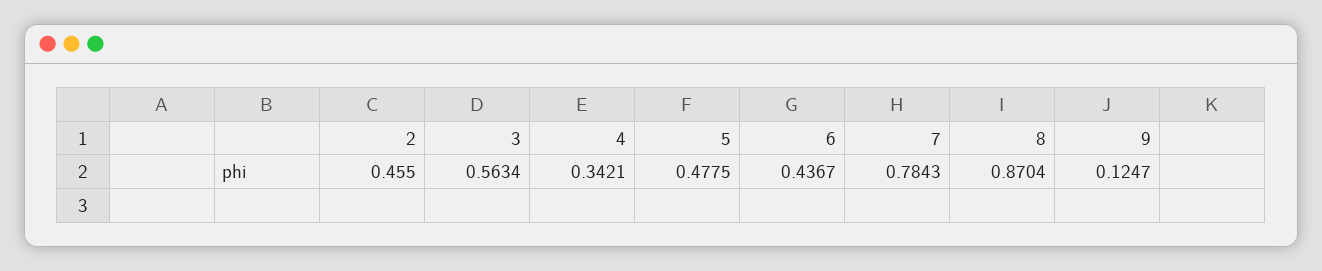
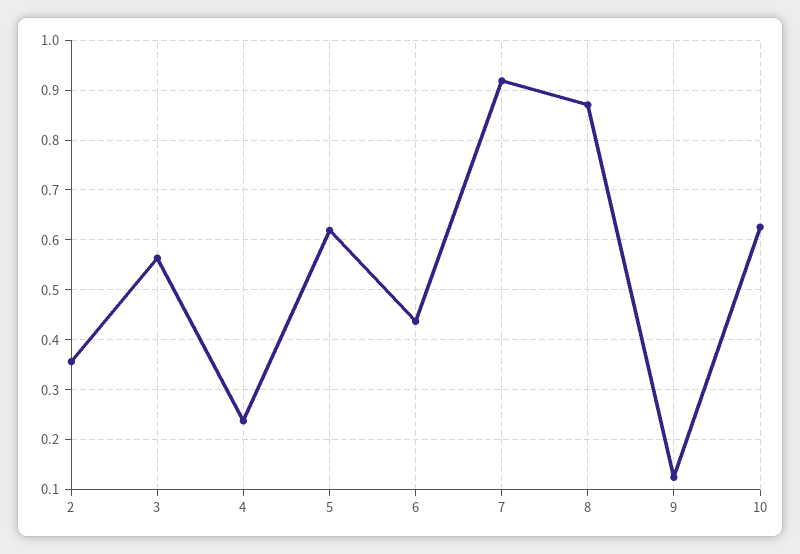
2: 0.455 -> 0.36
4: 0.3421 -> 0.24
5: 0.4775 -> 0.62
7: 0.7843 -> 0.92
10: none -> 0.62

